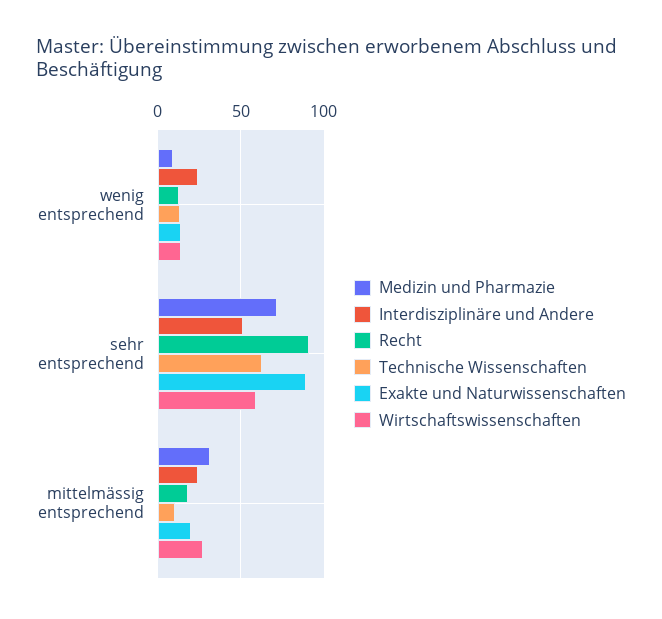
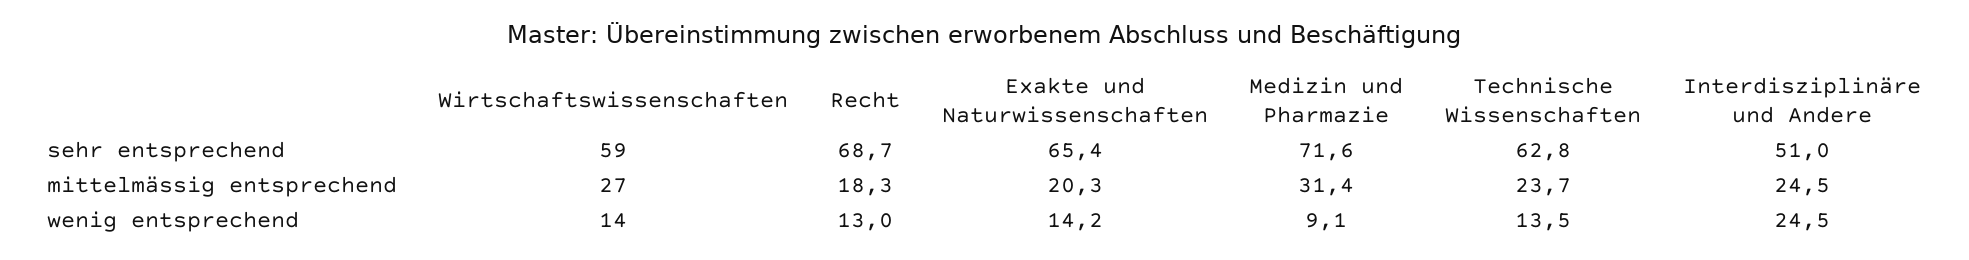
Recht, sehr entsprechend: 90 -> 68.7
Exakte und Naturwissenschaften, sehr entsprechend: 90 -> 65.4
Technische Wissenschaften, mittelmässig entsprechend: 10 -> 23.7

